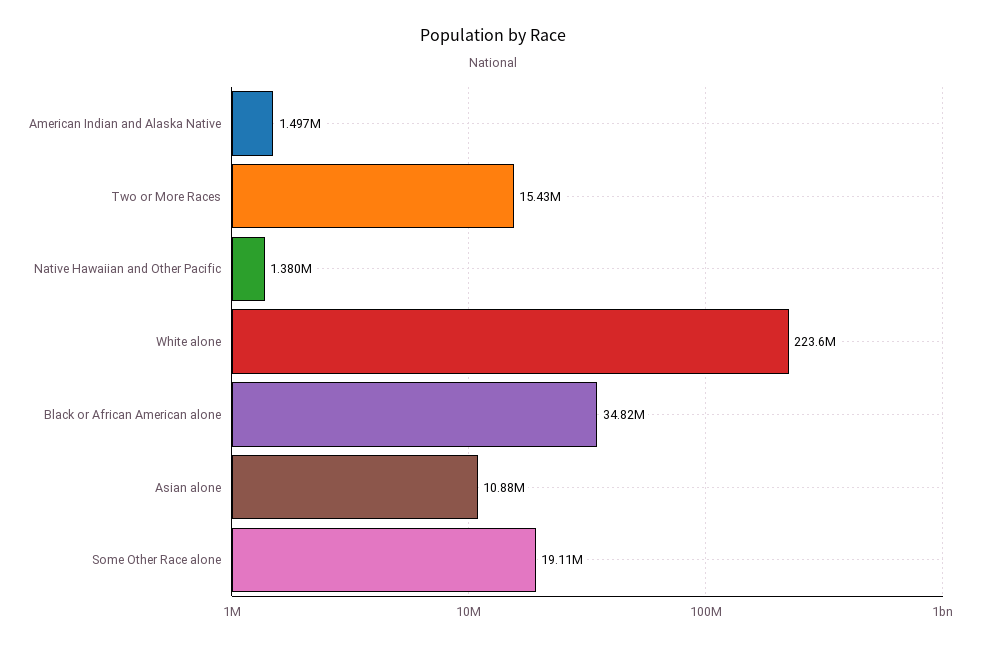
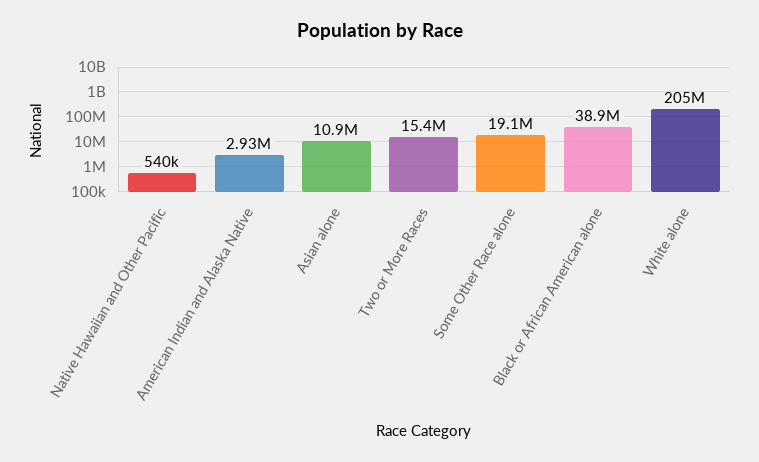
American Indian and Alaska Native: 1497000 -> 2930000
Native Hawaiian and Other Pacific: 1380000 -> 540000
White alone: 223600000 -> 205000000
Black or African American alone: 34820000 -> 38900000

